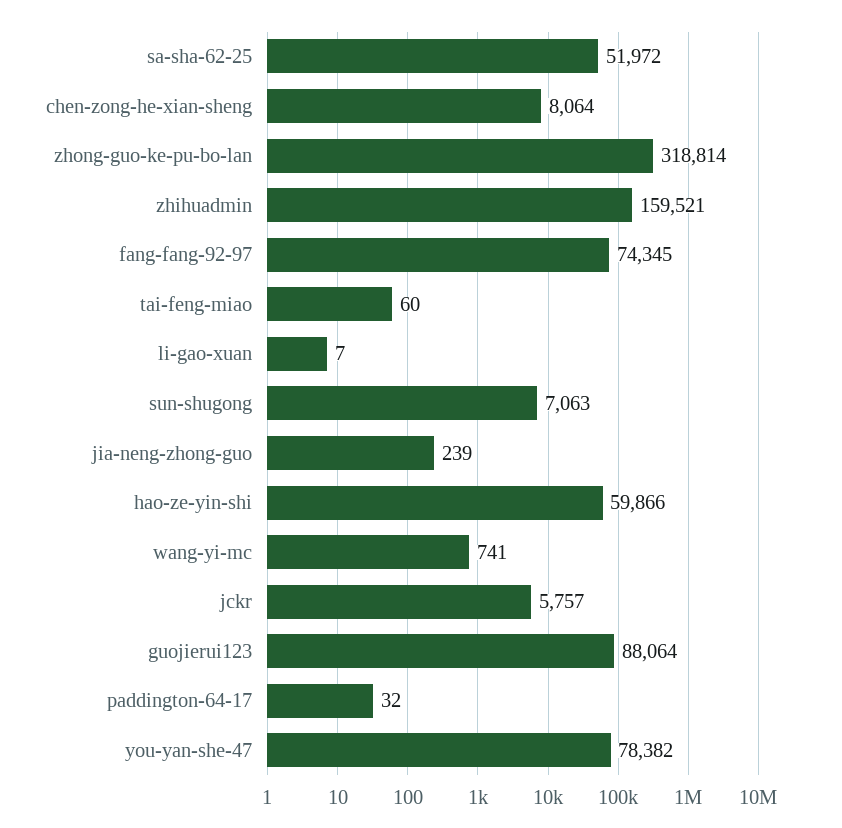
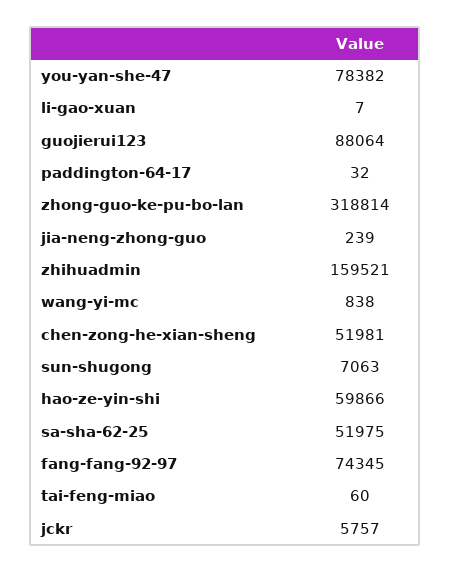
sa-sha-62-25: 51972 -> 51975
chen-zong-he-xian-sheng: 8064 -> 51981
wang-yi-mc: 741 -> 838

